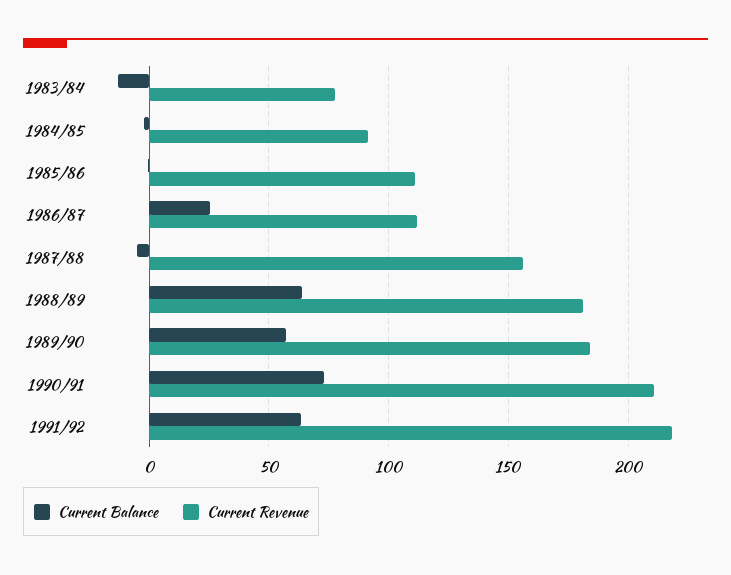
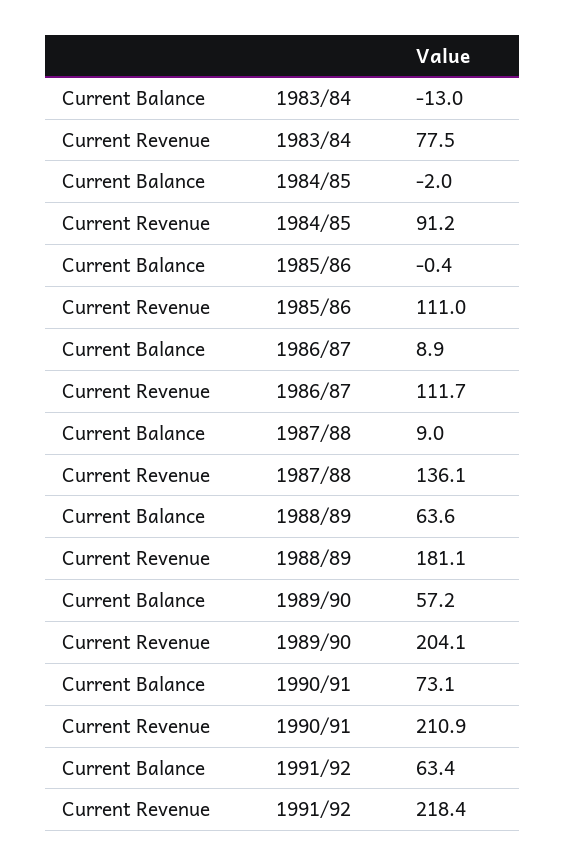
Current Balance, 1986/87: 25 -> 8.9
Current Balance, 1987/88: -5 -> 9
Current Revenue, 1987/88: 155 -> 136.1
Current Revenue, 1989/90: 185 -> 204.1

